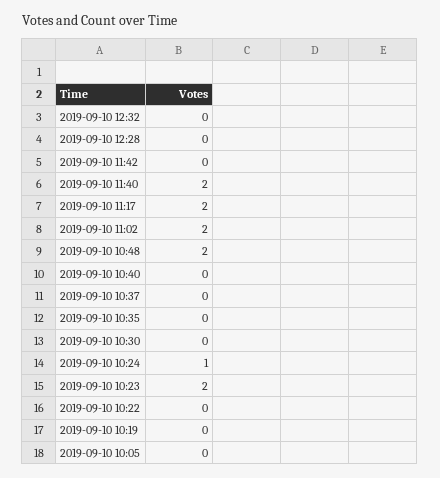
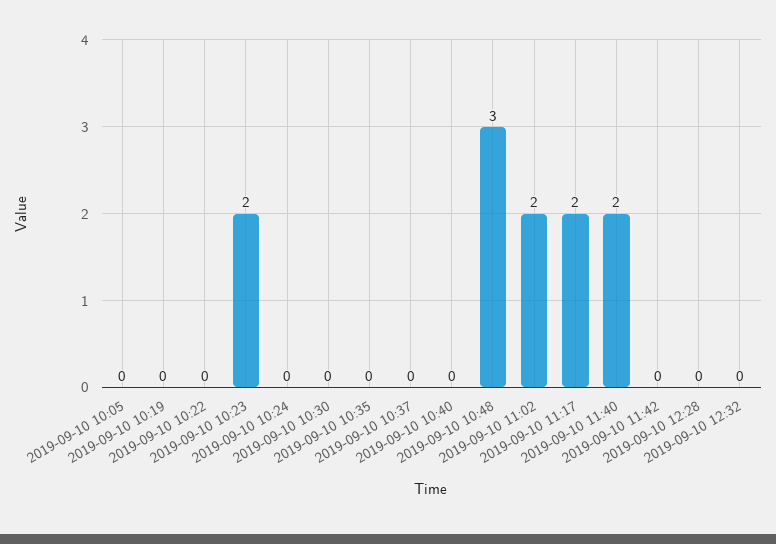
2019-09-10 10:48: 2 -> 3
2019-09-10 10:24: 1 -> 0

